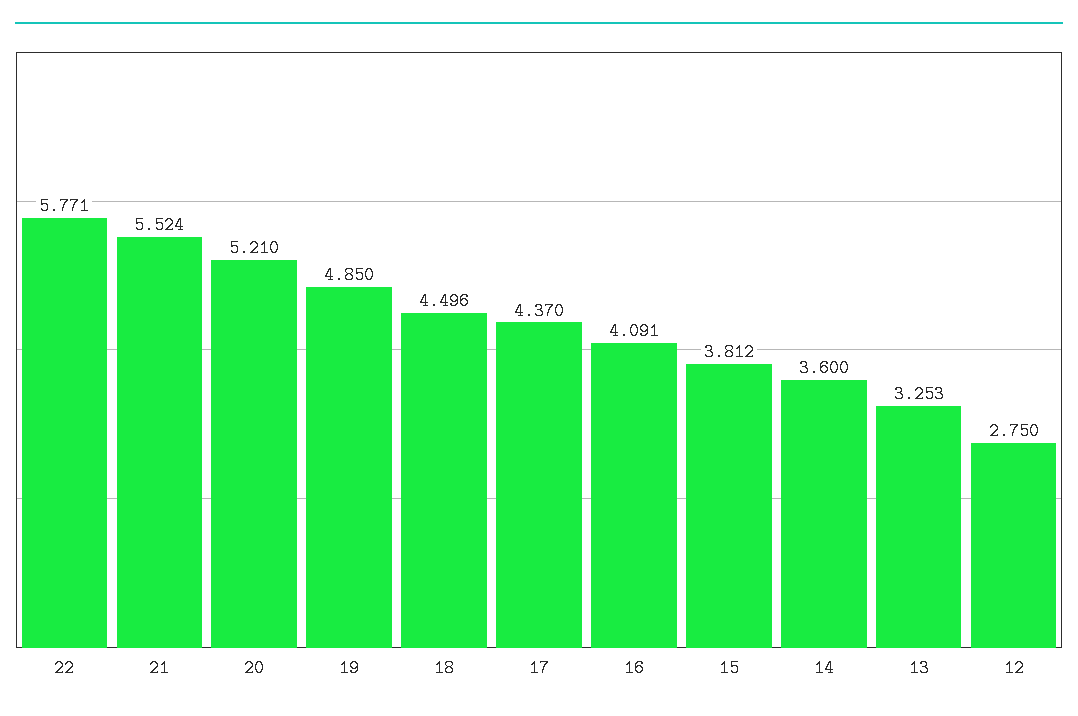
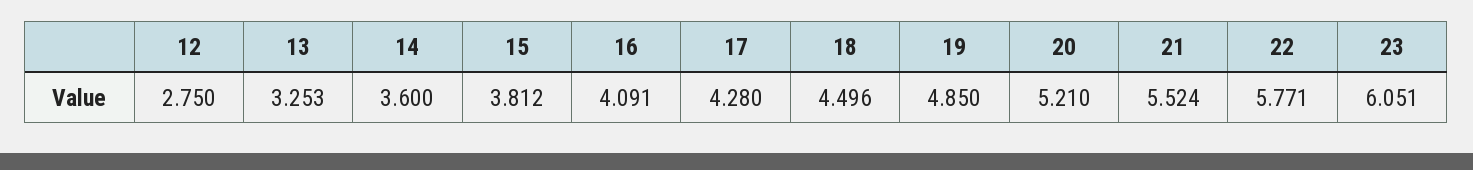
17: 4.37 -> 4.28
23: none -> 6.051

